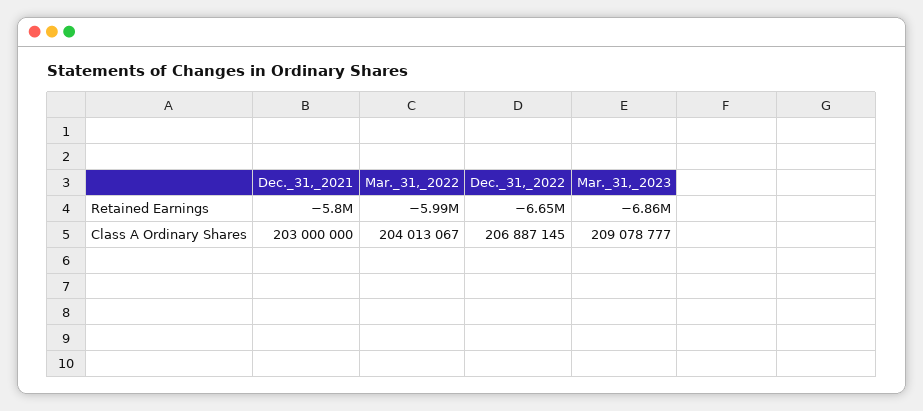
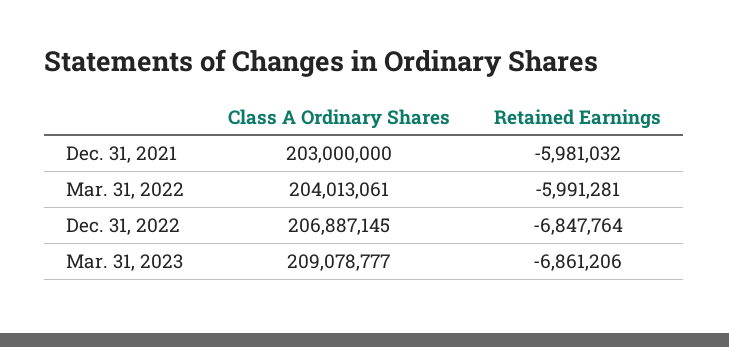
Dec._31,_2021, Retained Earnings: -5800000 -> -5981032
Dec._31,_2022, Retained Earnings: -6650000 -> -6847764
Mar._31,_2022, Class A Ordinary Shares: 204013067 -> 204013061

